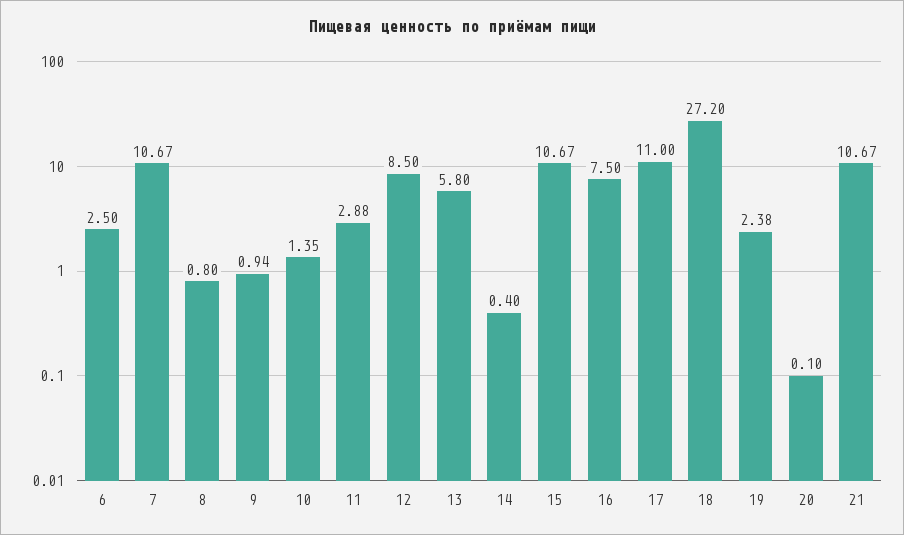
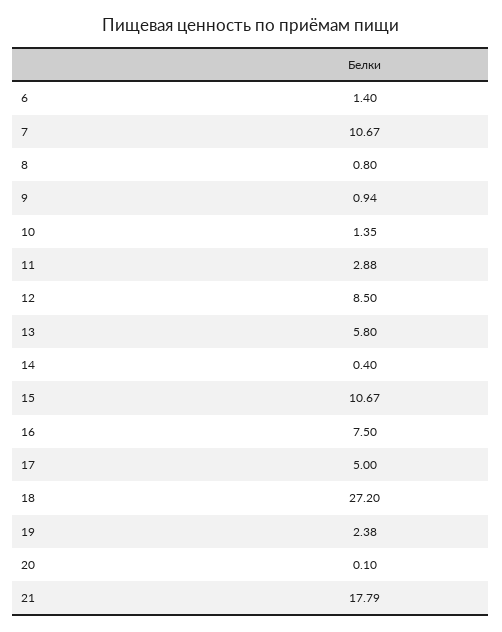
6: 2.5 -> 1.4
17: 11 -> 5
21: 10.67 -> 17.79

